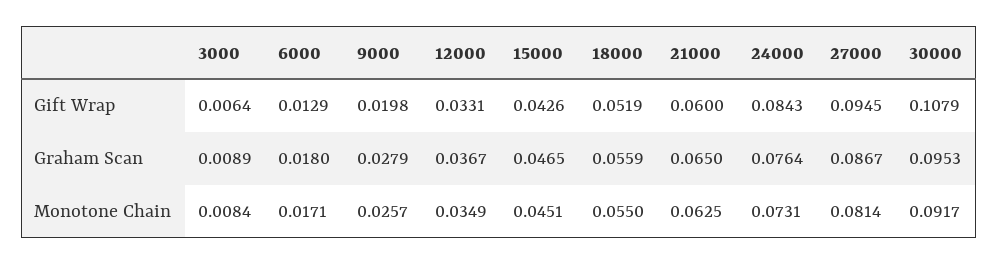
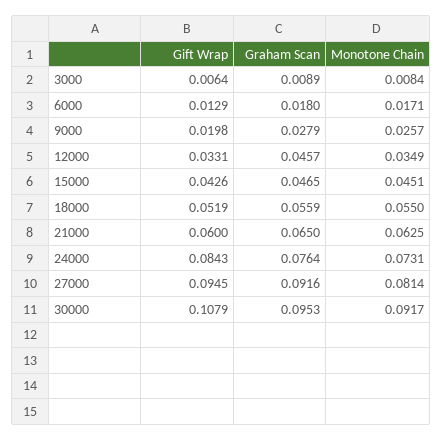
12000, Graham Scan: 0.0367 -> 0.0457
27000, Graham Scan: 0.0867 -> 0.0916

